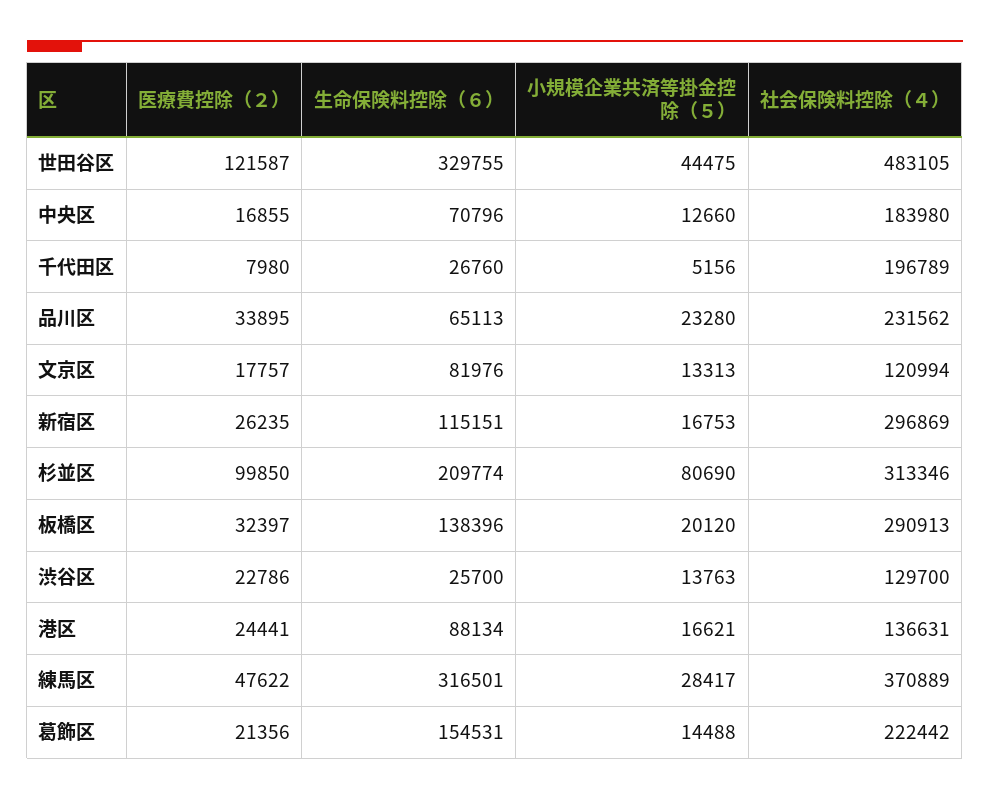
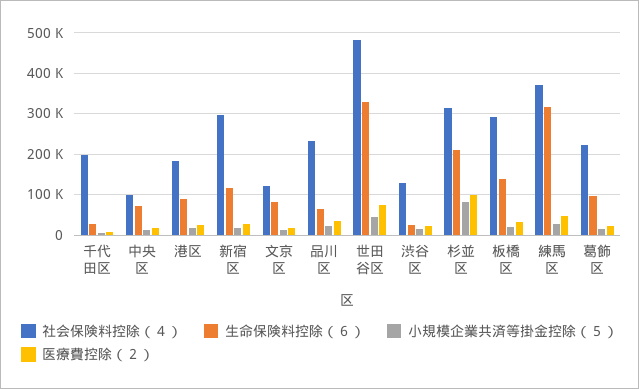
医療費控除（２）, 世田谷区: 121587 -> 80000
社会保険料控除（４）, 中央区: 183980 -> 100000
社会保険料控除（４）, 港区: 136631 -> 180000
生命保険料控除（６）, 葛飾区: 154531 -> 100000

